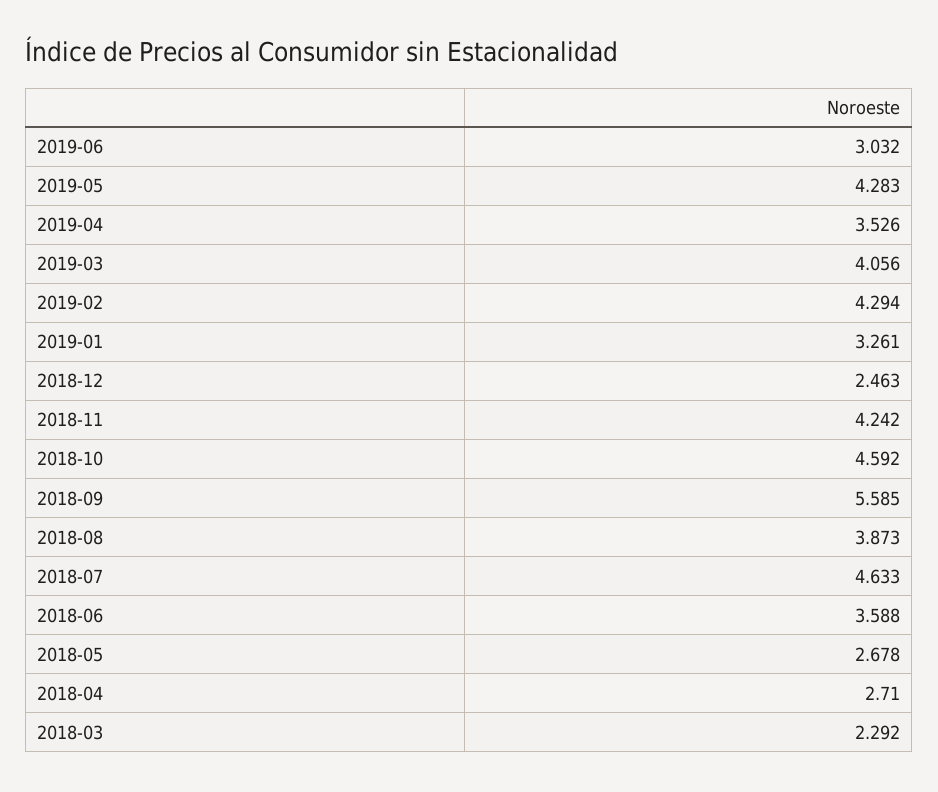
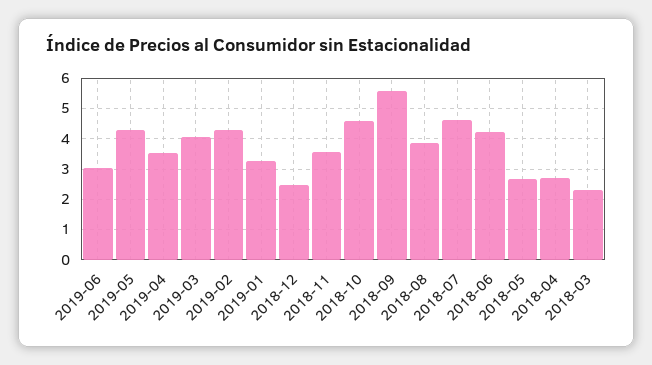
2018-11: 4.242 -> 3.6
2018-06: 3.588 -> 4.2

